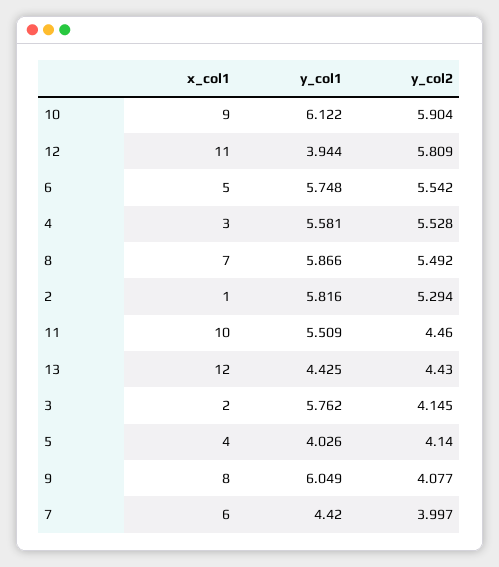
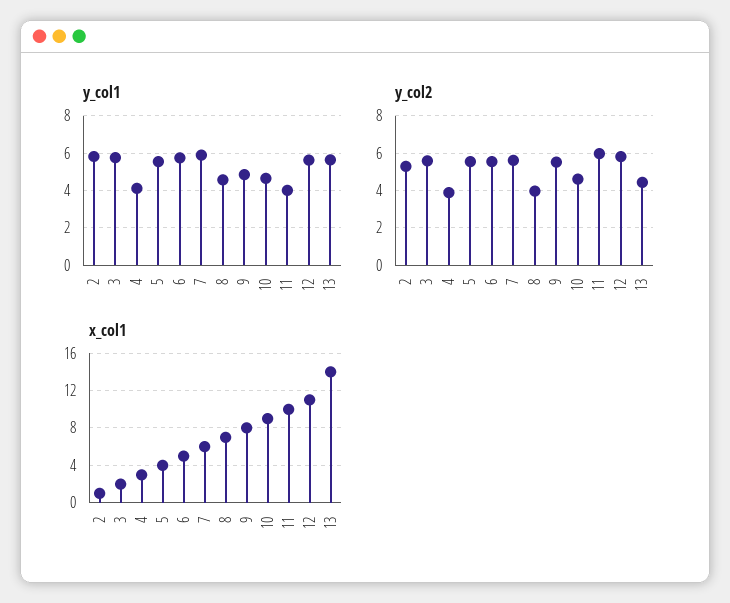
y_col1, 10: 6.122 -> 4.5
y_col2, 10: 5.904 -> 4.5
y_col1, 12: 3.944 -> 5.5
y_col1, 4: 5.581 -> 4
y_col2, 4: 5.528 -> 4
y_col1, 8: 5.866 -> 4.5
y_col2, 8: 5.492 -> 4
y_col1, 11: 5.509 -> 4
y_col2, 11: 4.46 -> 6
x_col1, 13: 12 -> 14
y_col1, 13: 4.425 -> 5.5
y_col2, 3: 4.145 -> 5.5
y_col1, 5: 4.026 -> 5.5
y_col2, 5: 4.14 -> 5.5
y_col1, 9: 6.049 -> 5
y_col2, 9: 4.077 -> 5.5
y_col1, 7: 4.42 -> 6
y_col2, 7: 3.997 -> 5.5

